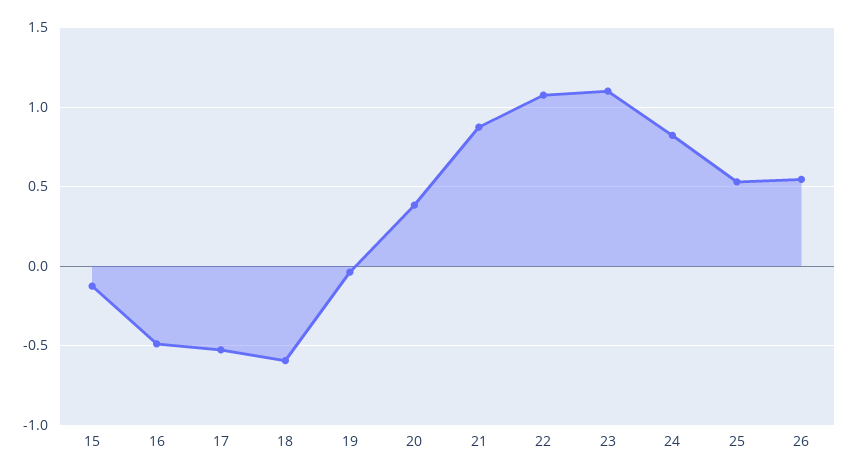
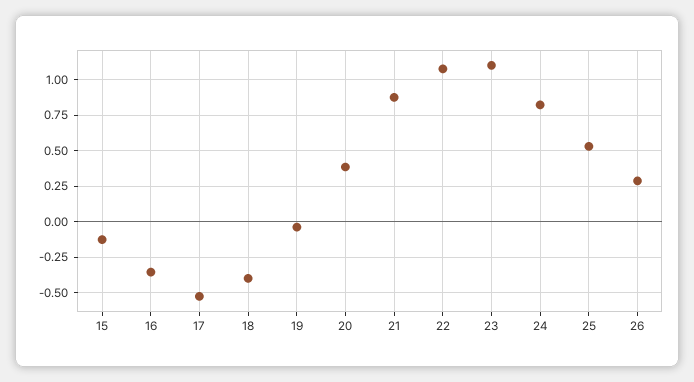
16: -0.5 -> -0.35
18: -0.6 -> -0.4
26: 0.55 -> 0.3

